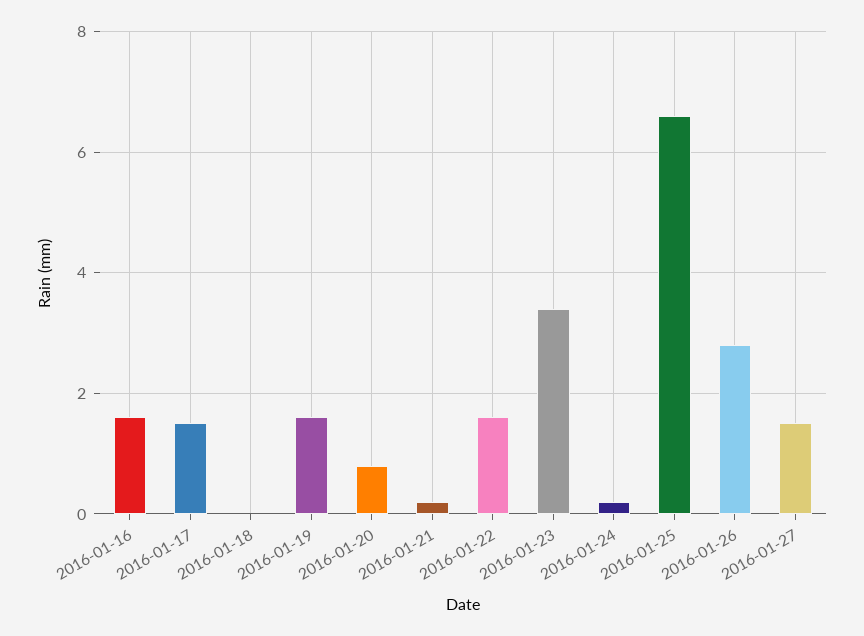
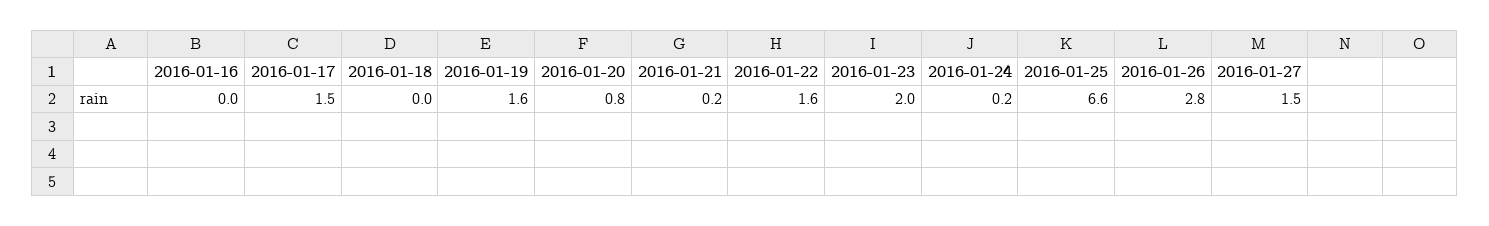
2016-01-16: 1.5 -> 0
2016-01-23: 3.5 -> 2

